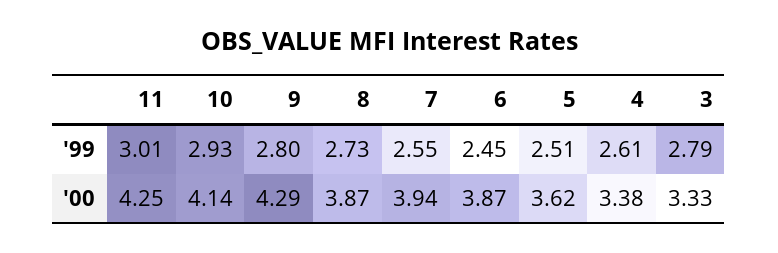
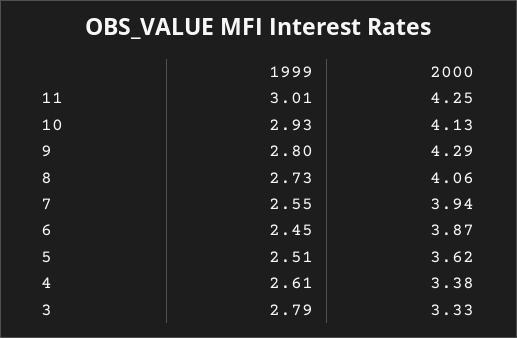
10, '00: 4.14 -> 4.13
8, '00: 3.87 -> 4.06

